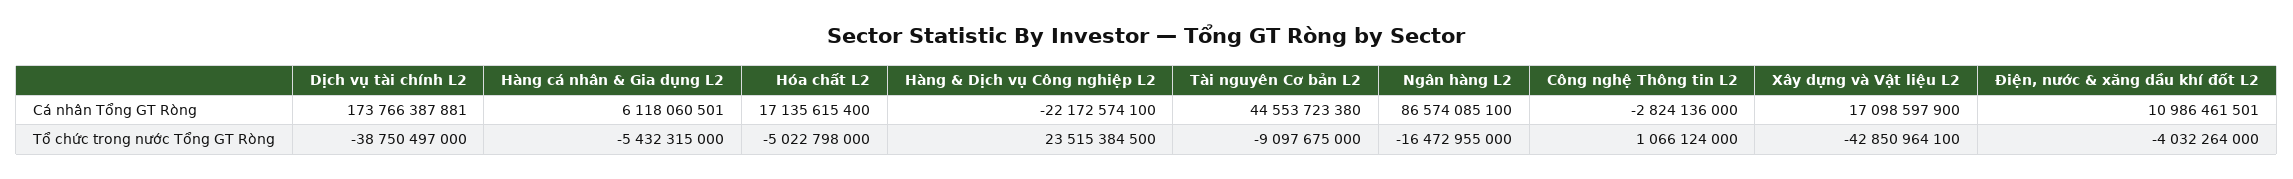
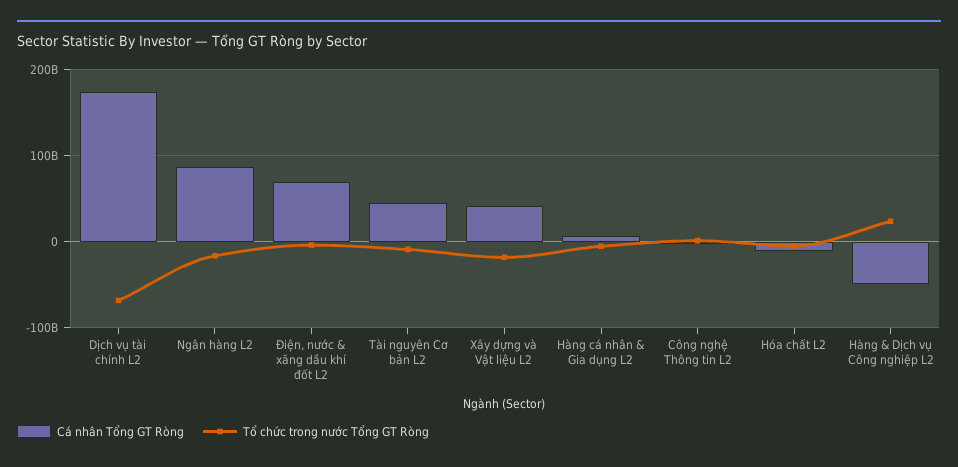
Cá nhân Tổng GT Ròng, Hóa chất L2: 17135615400 -> -10000000000
Cá nhân Tổng GT Ròng, Hàng & Dịch vụ Công nghiệp L2: -22172574100 -> -50000000000
Cá nhân Tổng GT Ròng, Xây dựng và Vật liệu L2: 17098597900 -> 40000000000
Cá nhân Tổng GT Ròng, Điện, nước & xăng dầu khí đốt L2: 10986461501 -> 70000000000
Tổ chức trong nước Tổng GT Ròng, Dịch vụ tài chính L2: -38750497000 -> -70000000000
Tổ chức trong nước Tổng GT Ròng, Xây dựng và Vật liệu L2: -42850964100 -> -20000000000

